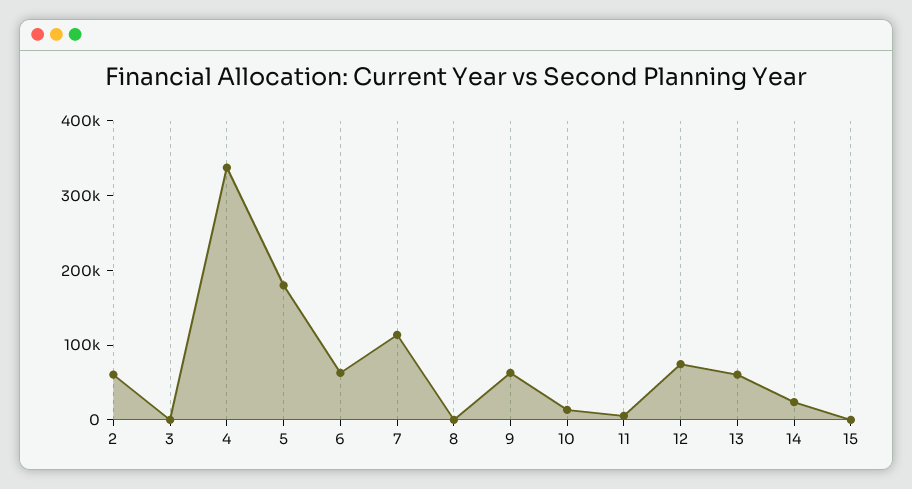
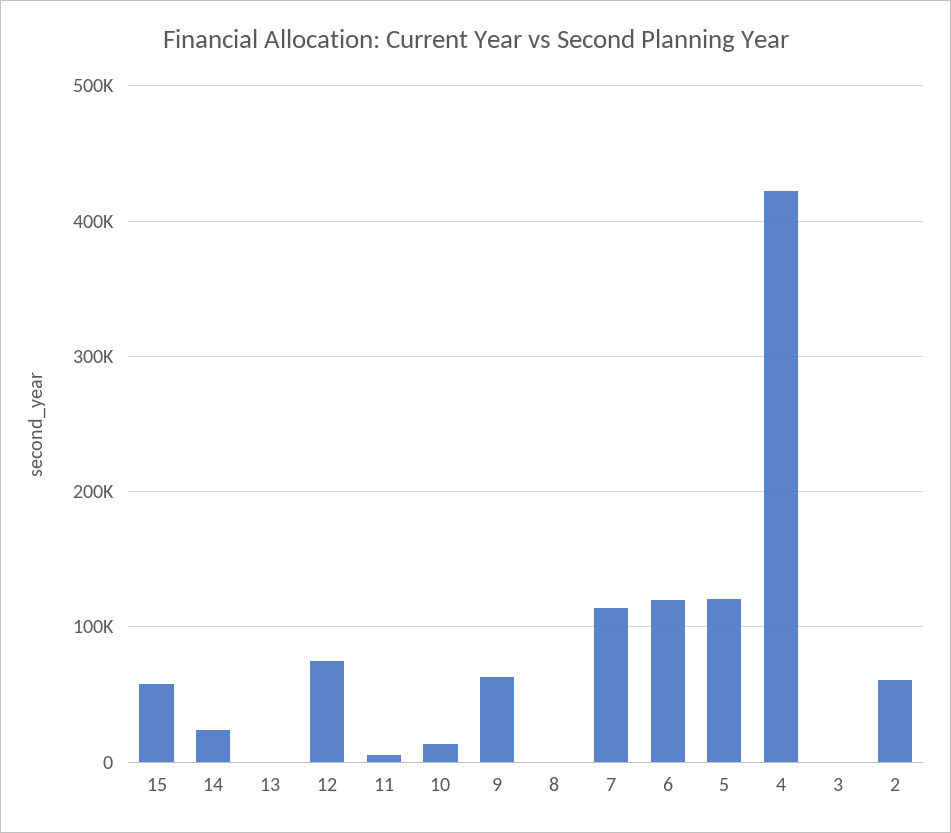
4: 340000 -> 420000
5: 180000 -> 120000
6: 60000 -> 120000
13: 60000 -> 0
15: 0 -> 60000

